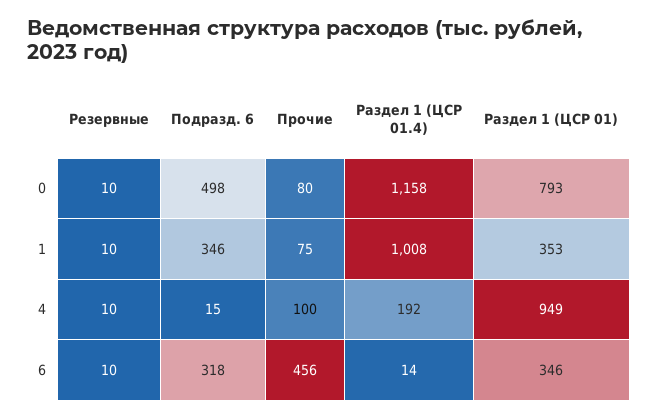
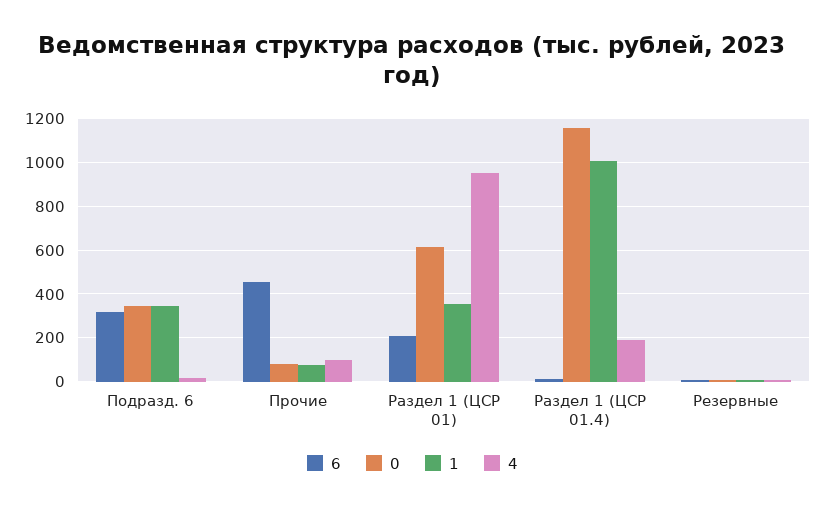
0, Подразд. 6: 498 -> 350
0, Раздел 1 (ЦСР 01): 793 -> 600
6, Раздел 1 (ЦСР 01): 346 -> 200

